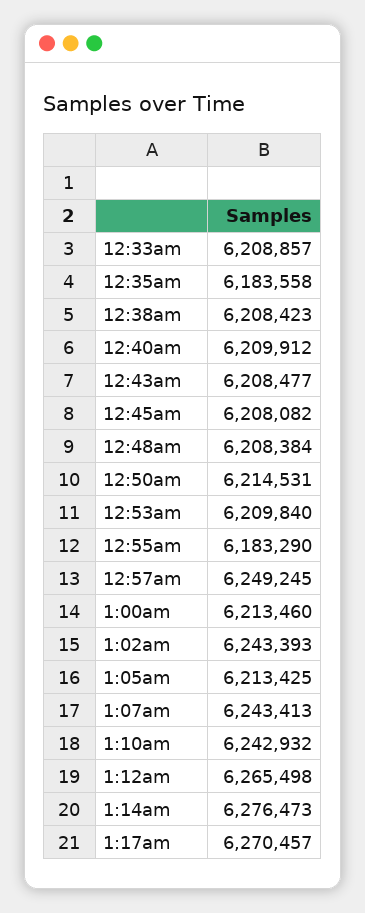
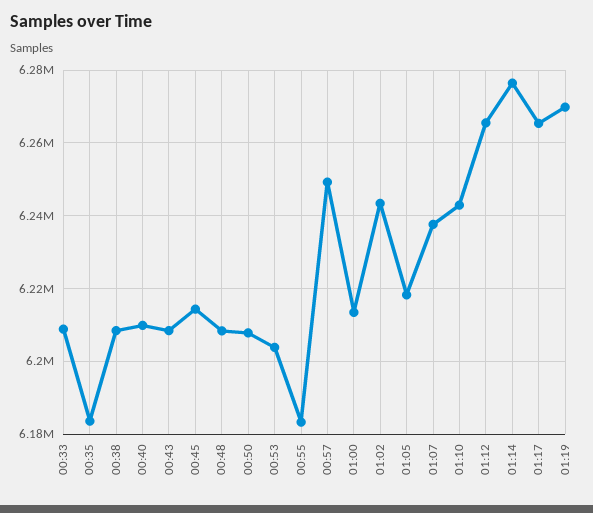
12:45am: 6208082 -> 6214000
12:50am: 6214531 -> 6208000
12:53am: 6209840 -> 6204000
1:05am: 6213425 -> 6218000
1:07am: 6243413 -> 6238000
1:17am: 6270457 -> 6266000
01:19: none -> 6270000

